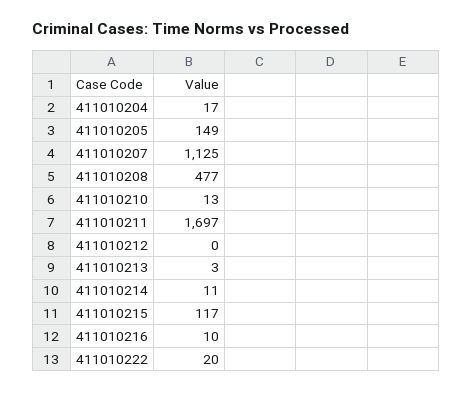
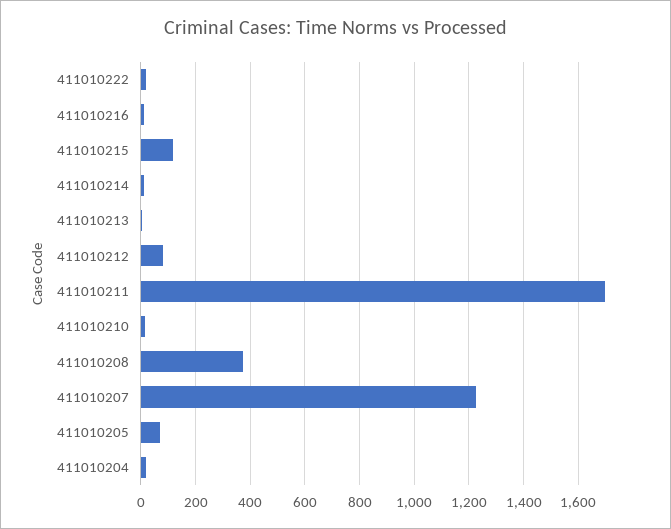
411010205: 149 -> 75
411010207: 1125 -> 1225
411010208: 477 -> 375
411010212: 0 -> 75

